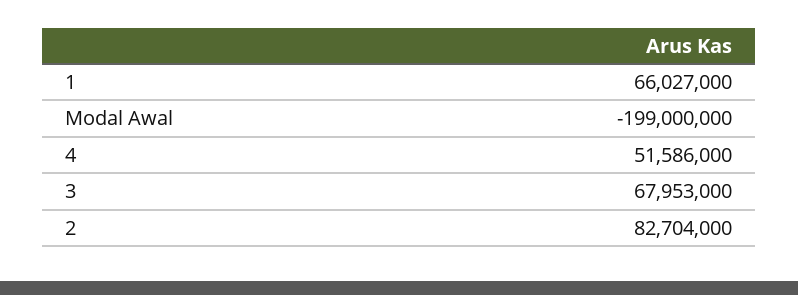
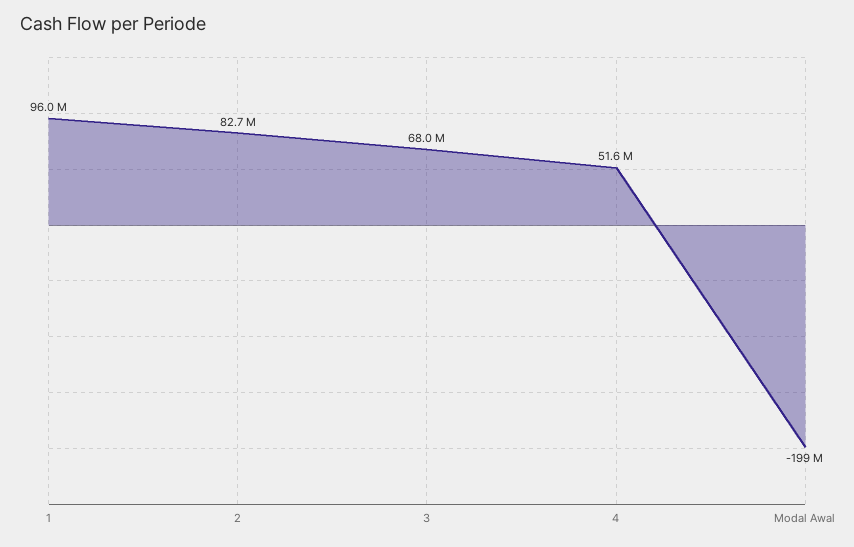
1: 66027000 -> 96000000

